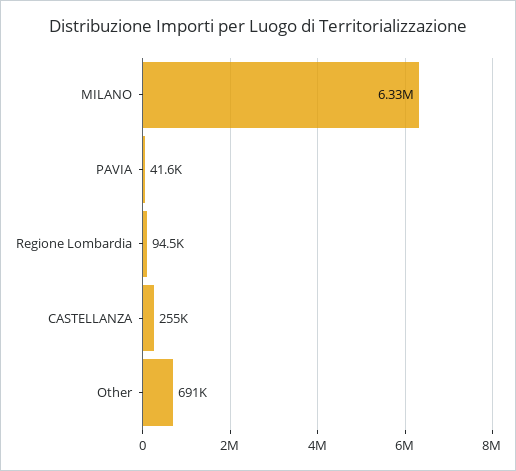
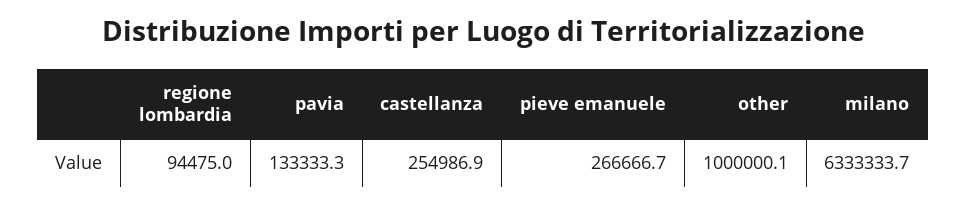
PAVIA: 41600 -> 133333.3
Other: 691000 -> 1000000.1
pieve emanuele: none -> 266666.7

